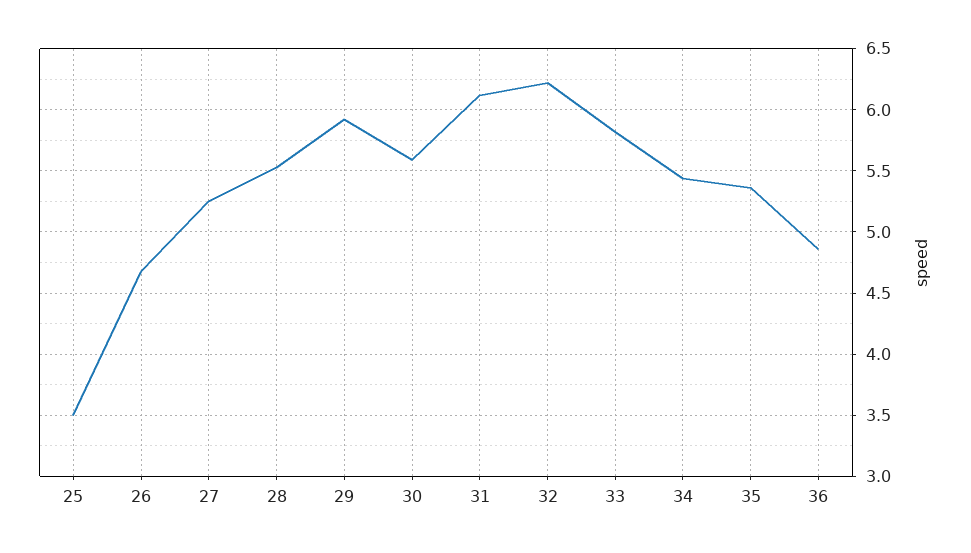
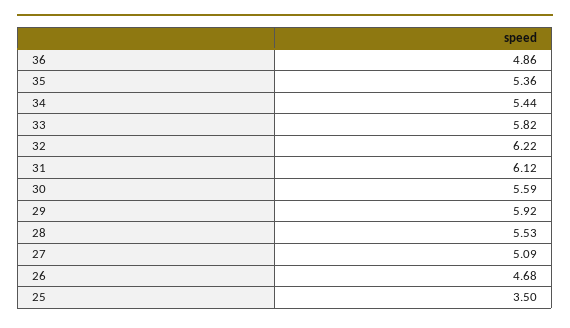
27: 5.25 -> 5.09

